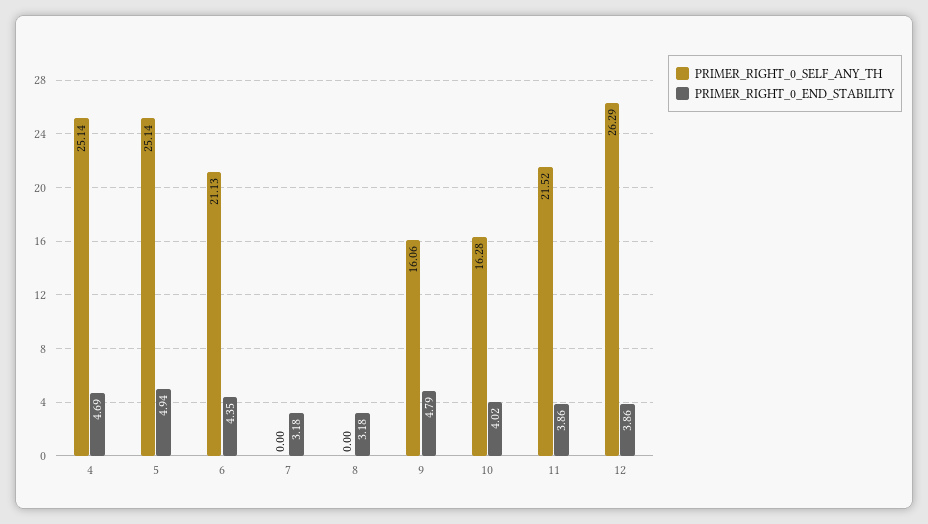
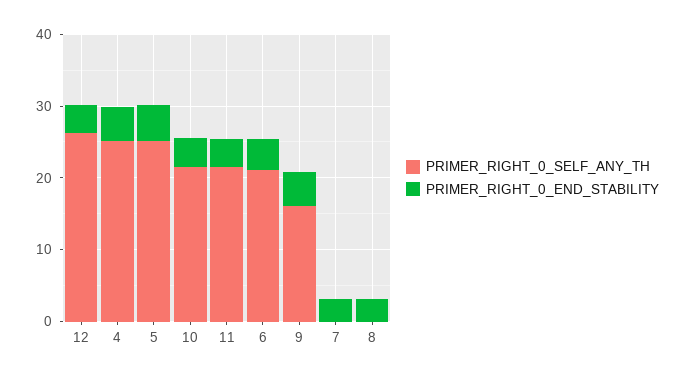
PRIMER_RIGHT_0_SELF_ANY_TH, 10: 16.28 -> 22

